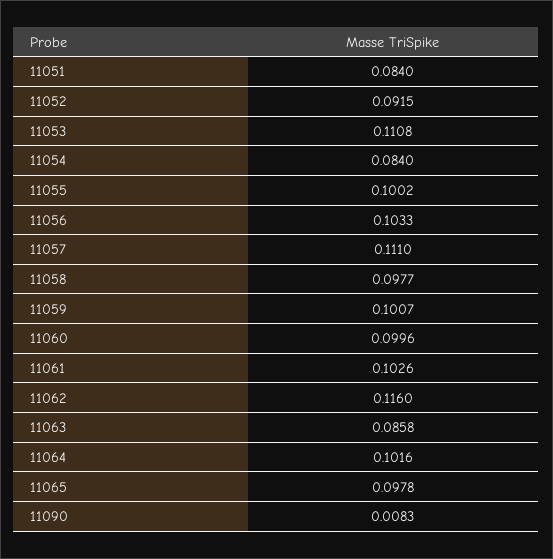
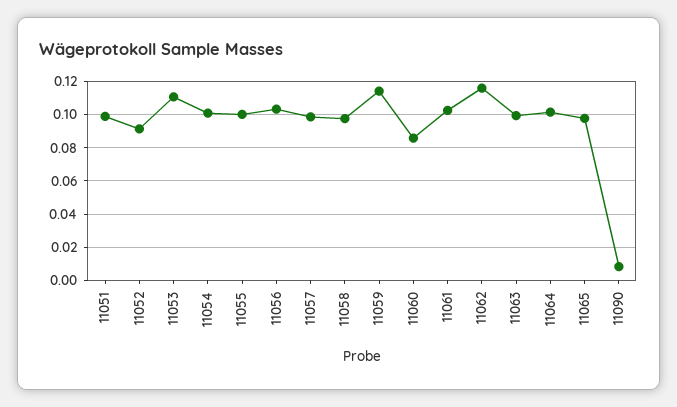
11051: 0.084 -> 0.1
11054: 0.084 -> 0.1
11057: 0.111 -> 0.1
11059: 0.1007 -> 0.115
11060: 0.0996 -> 0.085
11063: 0.0858 -> 0.1

